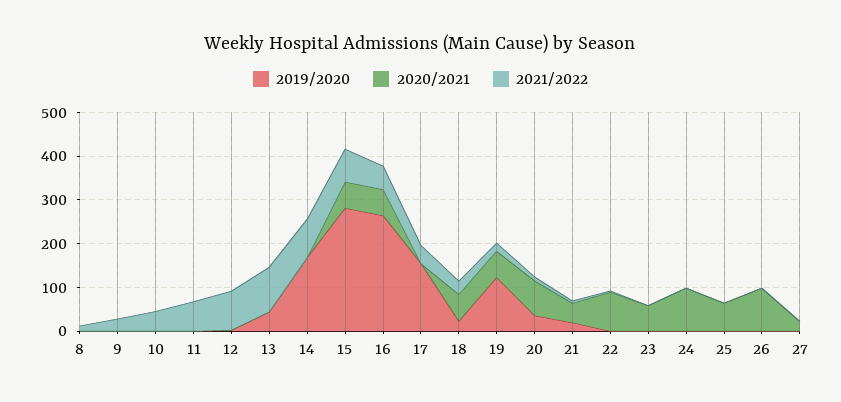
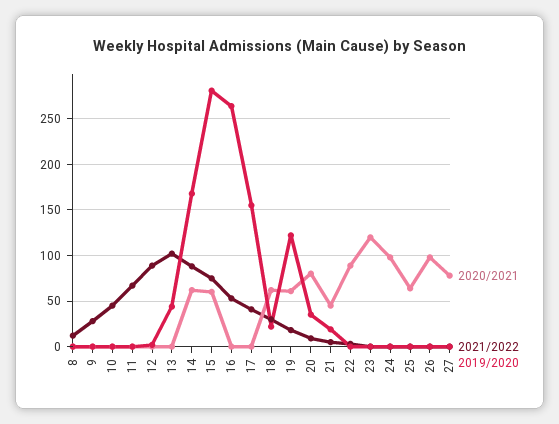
2020/2021, 14: 0 -> 60
2020/2021, 16: 60 -> 0
2020/2021, 23: 60 -> 120
2020/2021, 27: 20 -> 80

